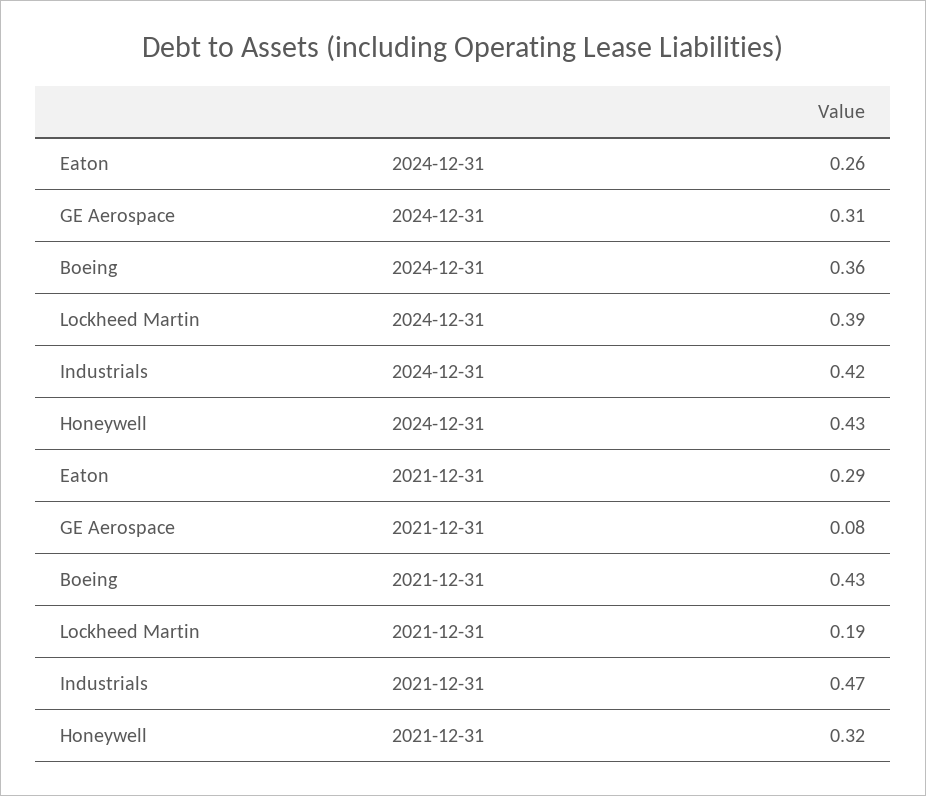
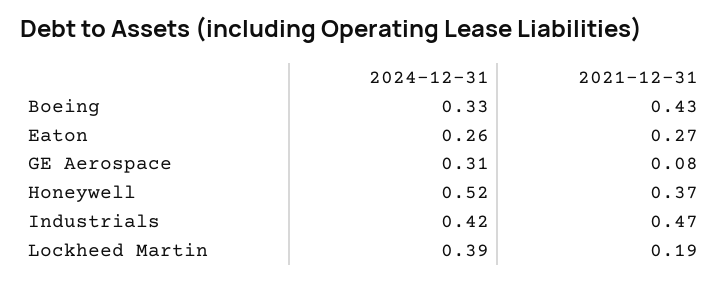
Boeing, 2024-12-31: 0.36 -> 0.33
Honeywell, 2024-12-31: 0.43 -> 0.52
Eaton, 2021-12-31: 0.29 -> 0.27
Honeywell, 2021-12-31: 0.32 -> 0.37

